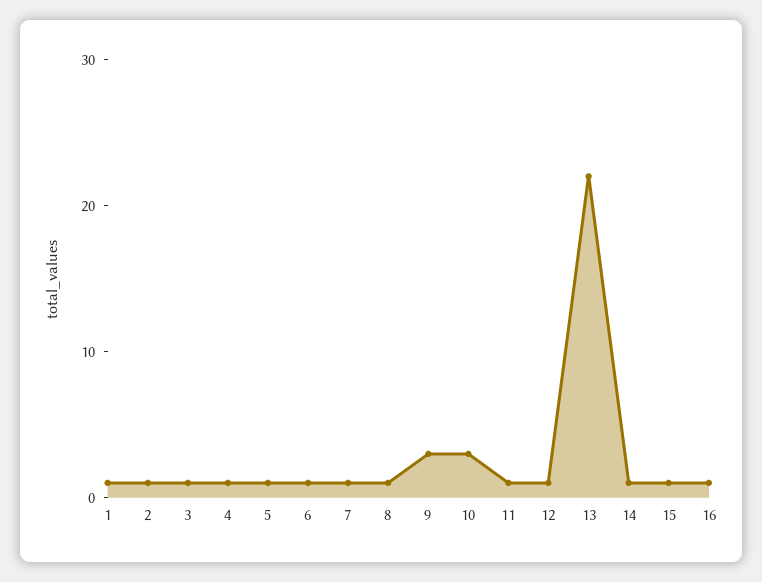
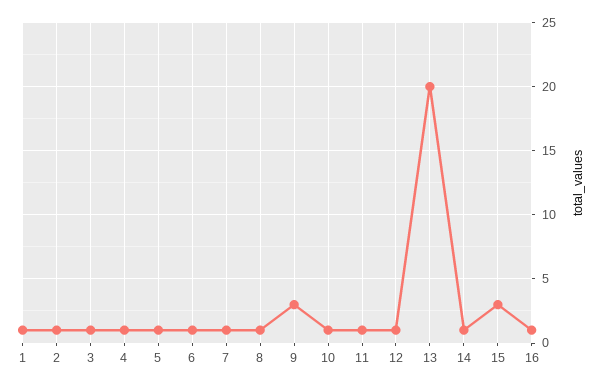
10: 3 -> 1
13: 22 -> 20
15: 1 -> 3

